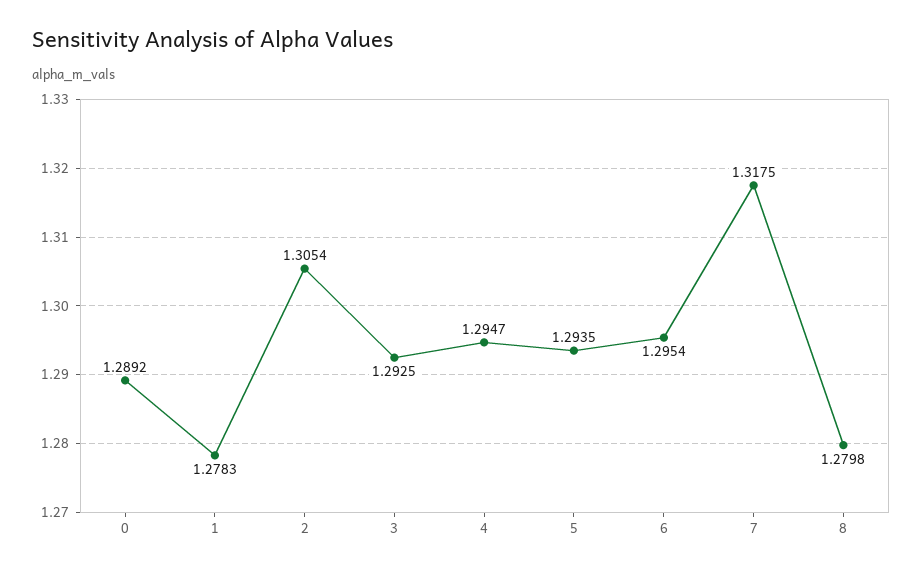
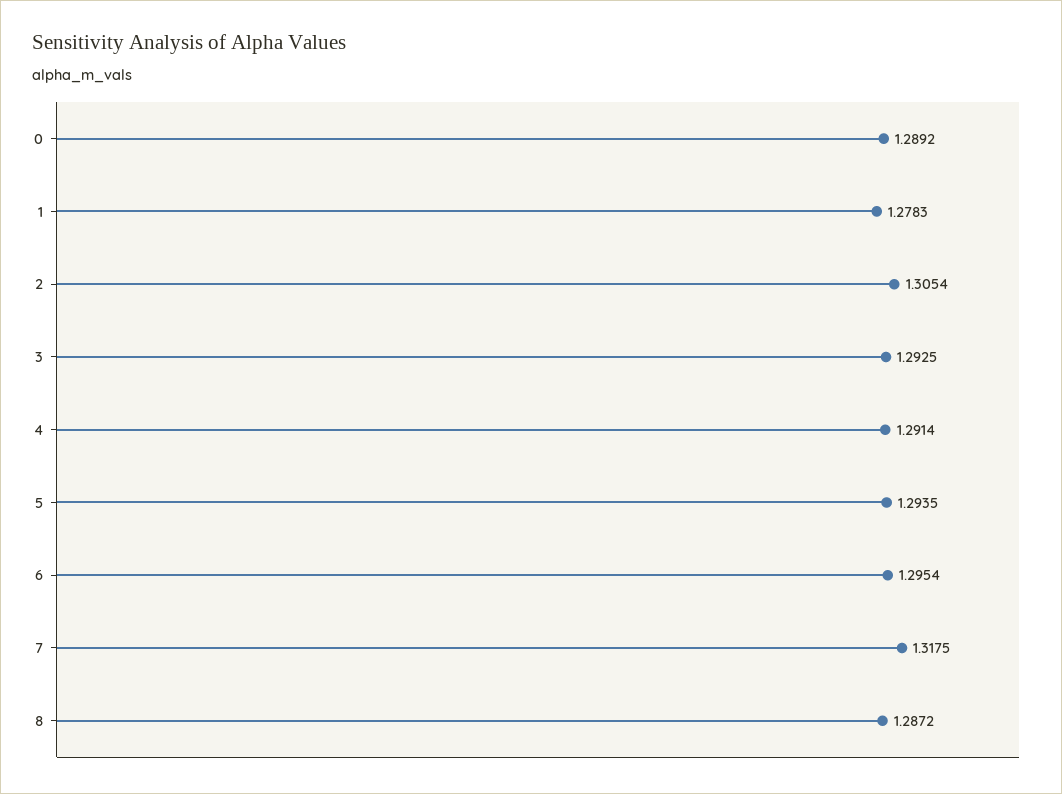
4: 1.2947 -> 1.2914
8: 1.2798 -> 1.2872

